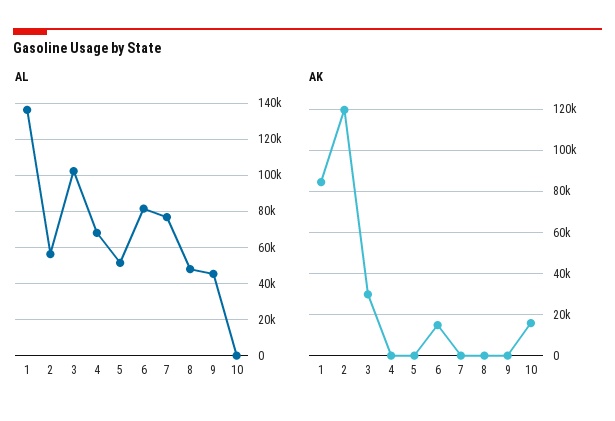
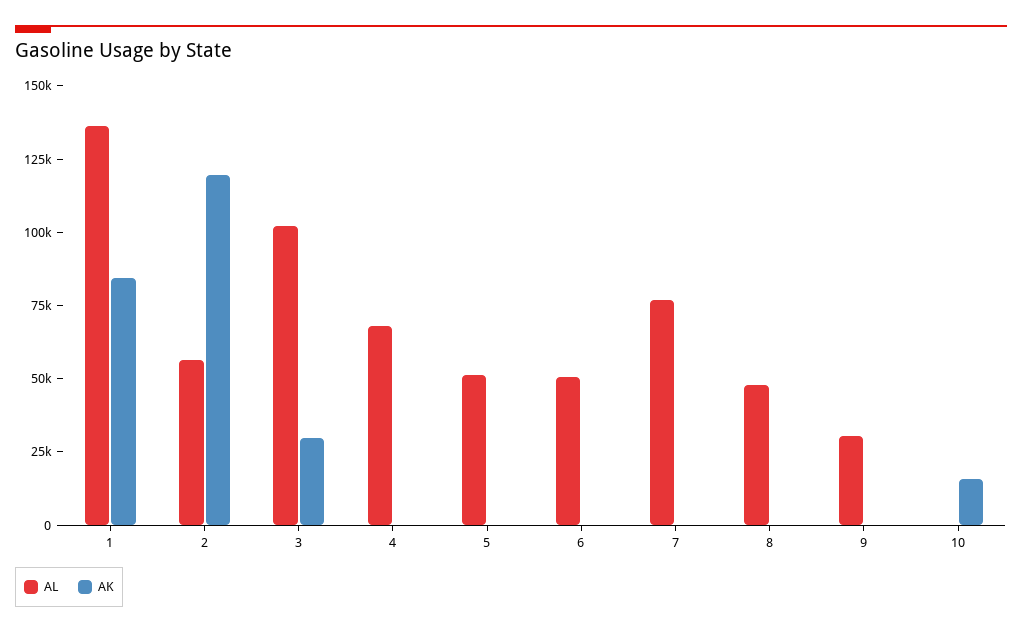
AL, 6: 80000 -> 50000
AL, 9: 45000 -> 30000
AK, 6: 15000 -> 0

